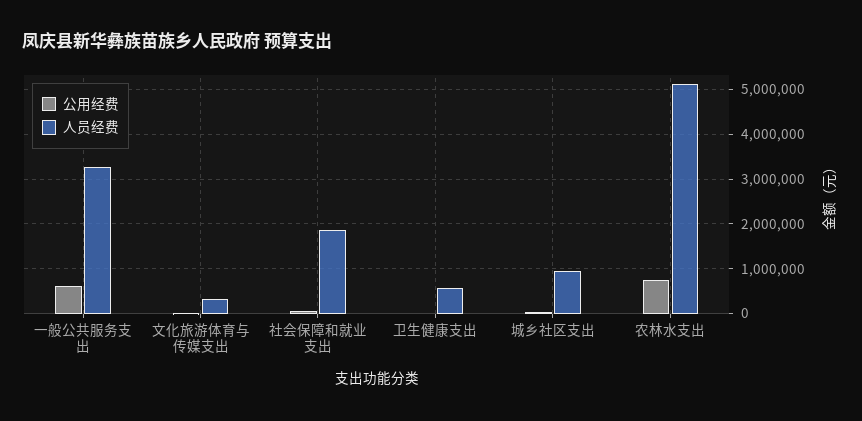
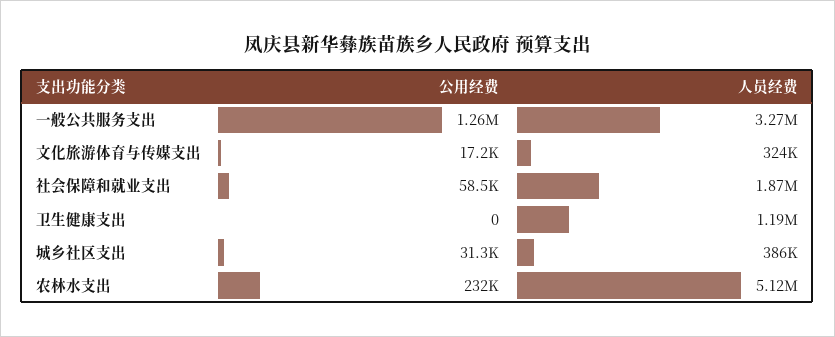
公用经费, 一般公共服务支出: 600000 -> 1260000
人员经费, 卫生健康支出: 600000 -> 1190000
人员经费, 城乡社区支出: 1000000 -> 386000
公用经费, 农林水支出: 800000 -> 232000

